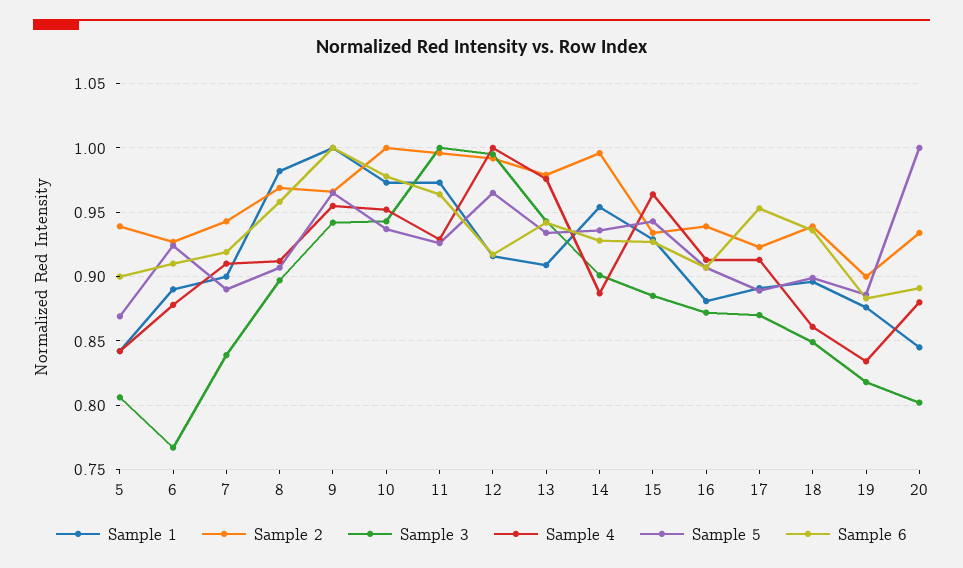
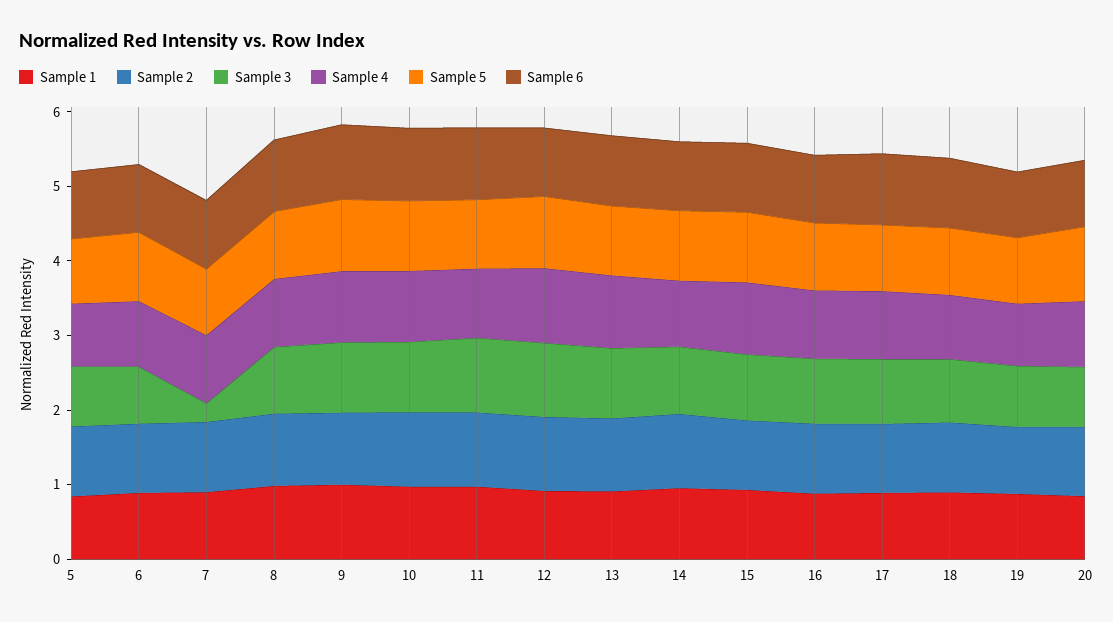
Sample 3, 7: 0.84 -> 0.2

